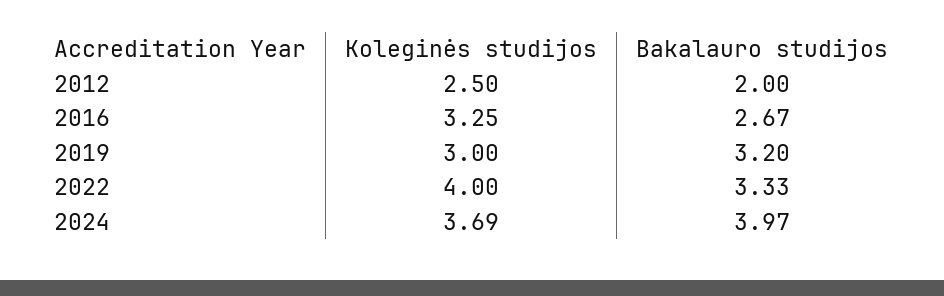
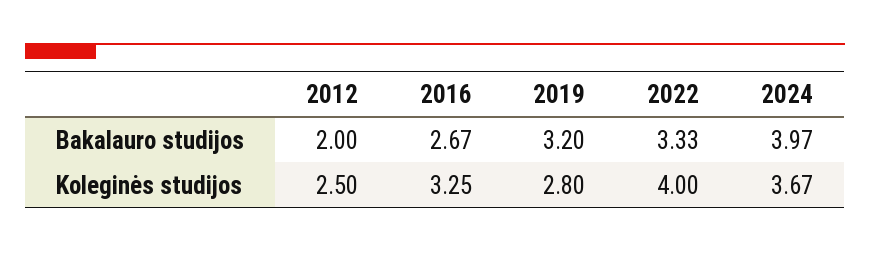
Koleginės studijos, 2019: 3 -> 2.8
Koleginės studijos, 2024: 3.69 -> 3.67

